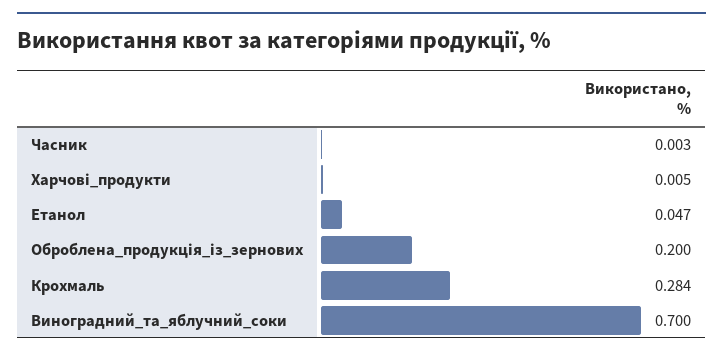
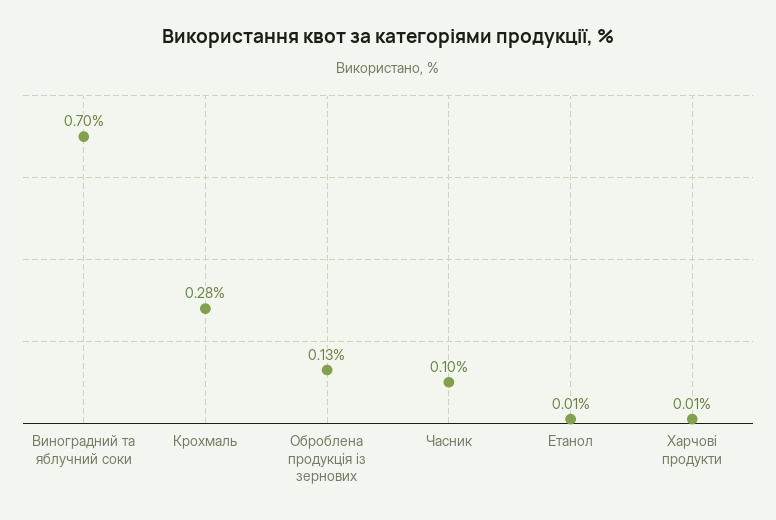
Часник: 0.003 -> 0.1
Етанол: 0.047 -> 0.01
Оброблена_продукція_із_зернових: 0.2 -> 0.13

